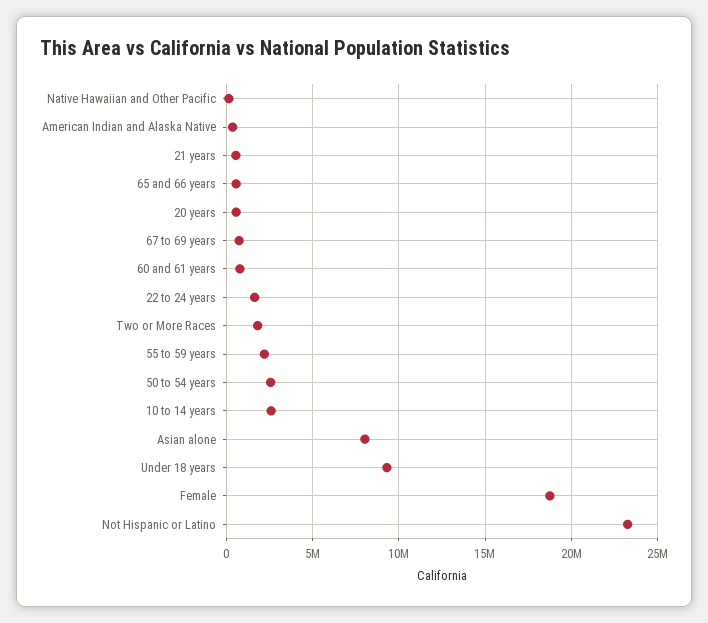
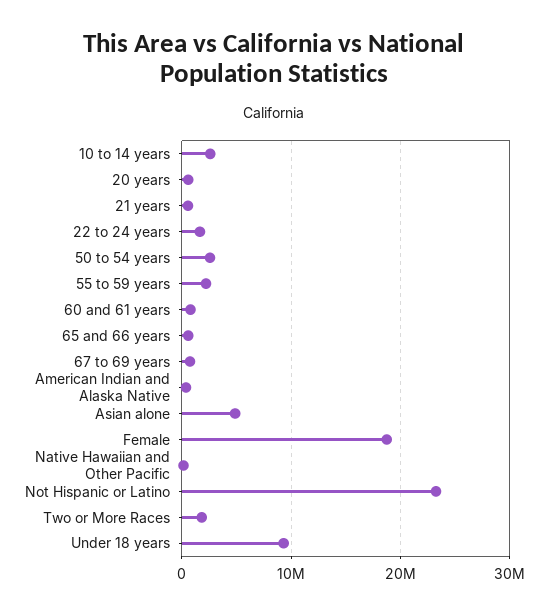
Asian alone: 8000000 -> 5000000

